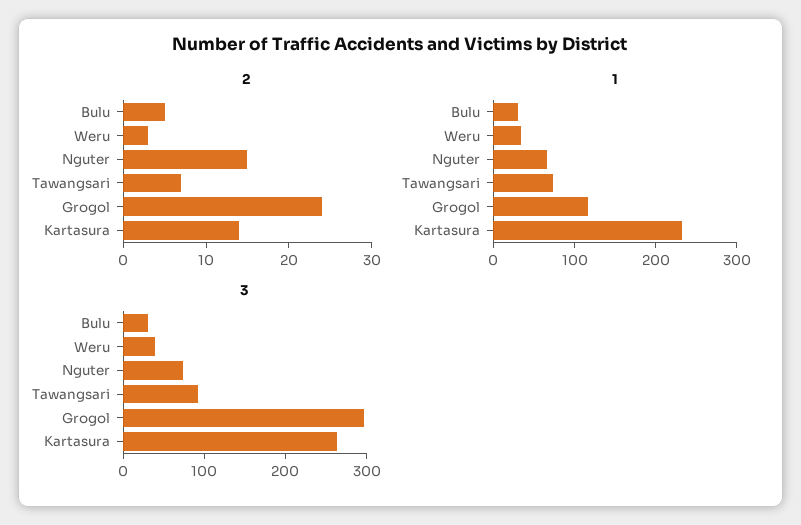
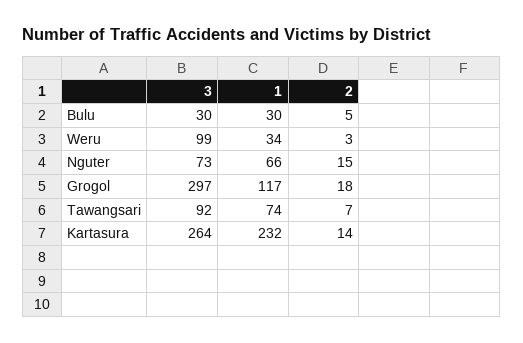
2, Grogol: 24 -> 18
3, Weru: 40 -> 99

